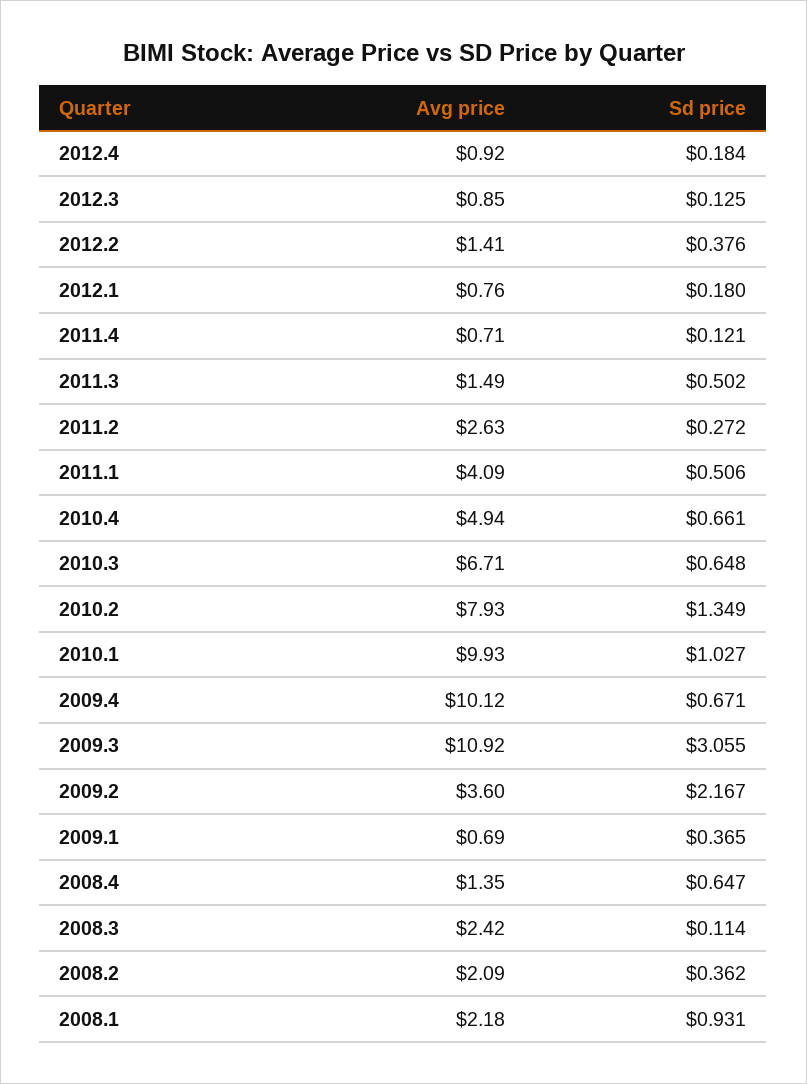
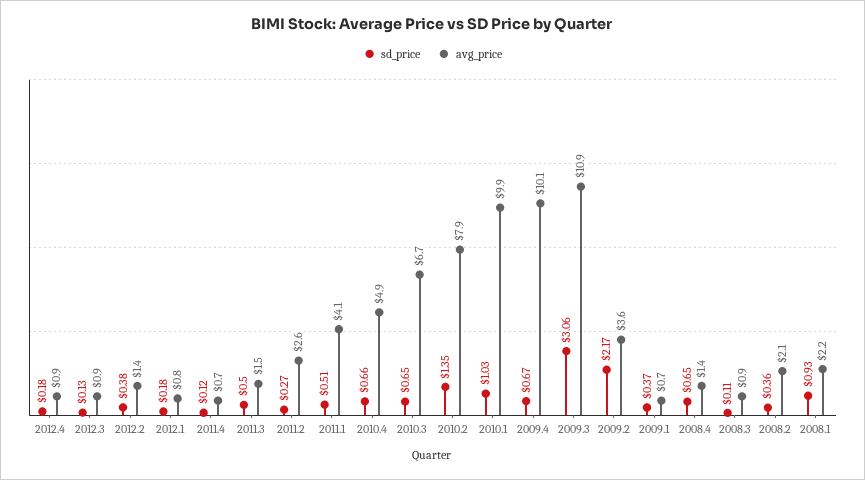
Avg price, 2008.3: 2.42 -> 0.9

